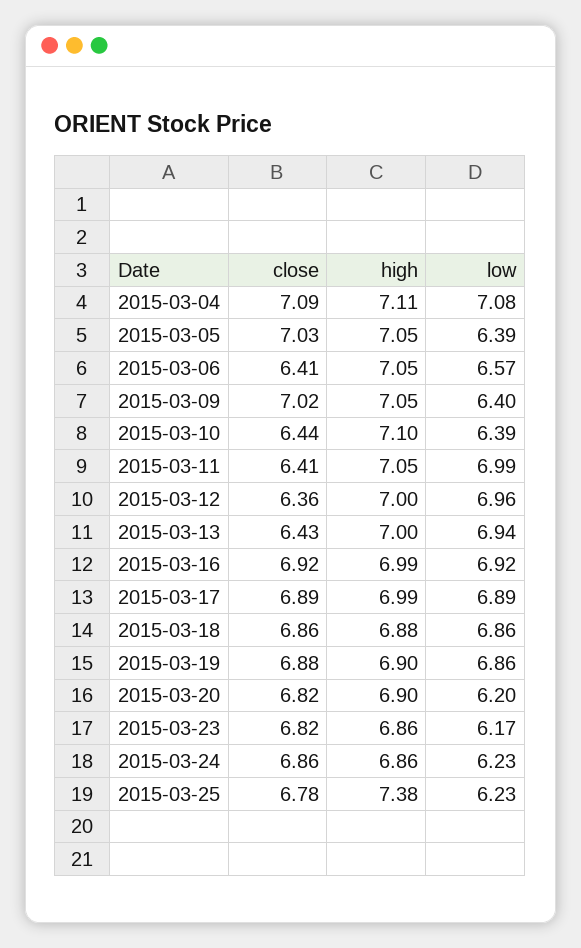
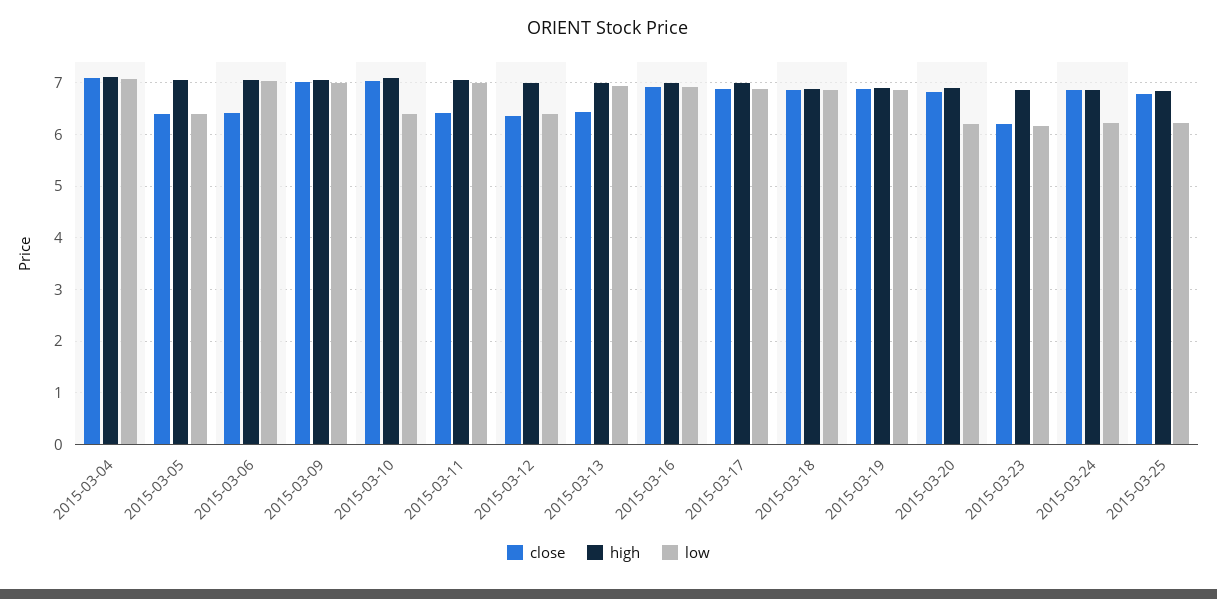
close, 2015-03-05: 7.03 -> 6.4
low, 2015-03-06: 6.57 -> 7
low, 2015-03-09: 6.4 -> 7
close, 2015-03-10: 6.44 -> 7
low, 2015-03-12: 6.96 -> 6.4
close, 2015-03-23: 6.82 -> 6.2
high, 2015-03-25: 7.38 -> 6.8

